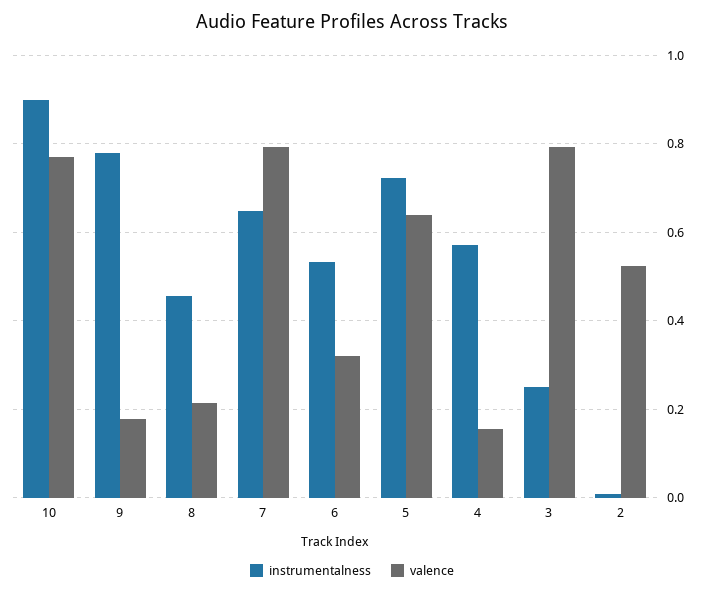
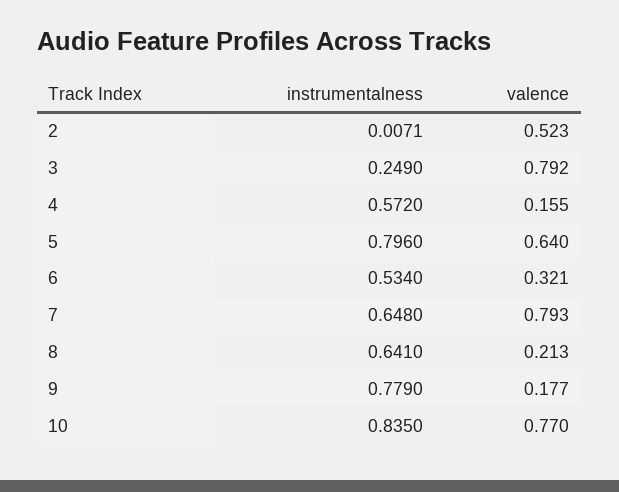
instrumentalness, 10: 0.9 -> 0.835
instrumentalness, 8: 0.46 -> 0.641
instrumentalness, 5: 0.72 -> 0.796

